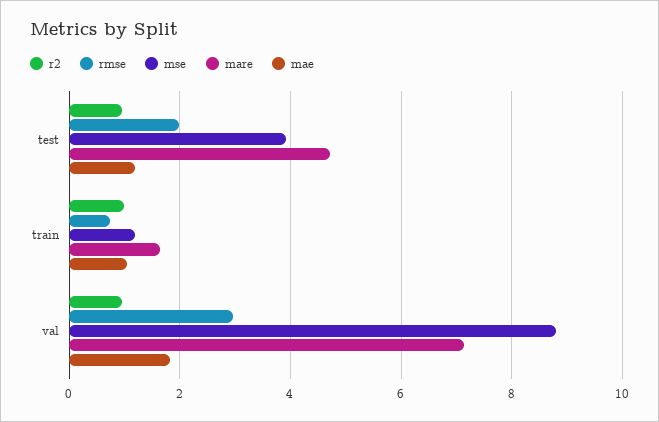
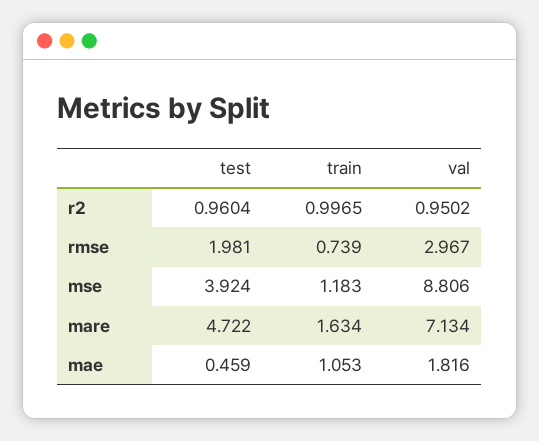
mae, test: 1.2 -> 0.459

